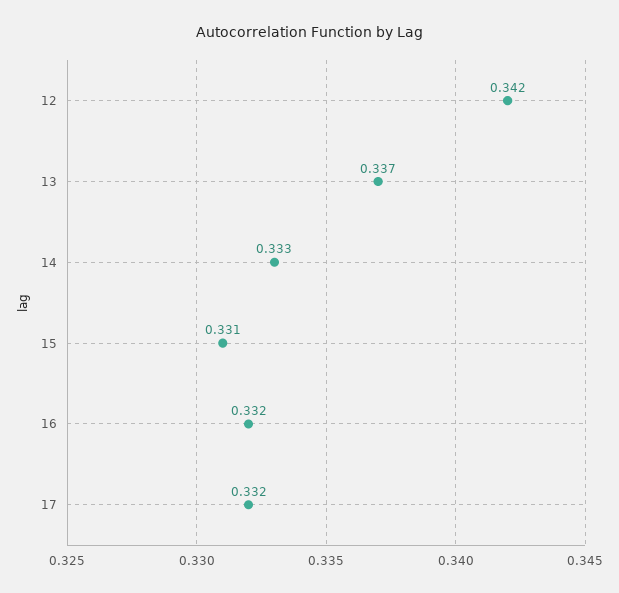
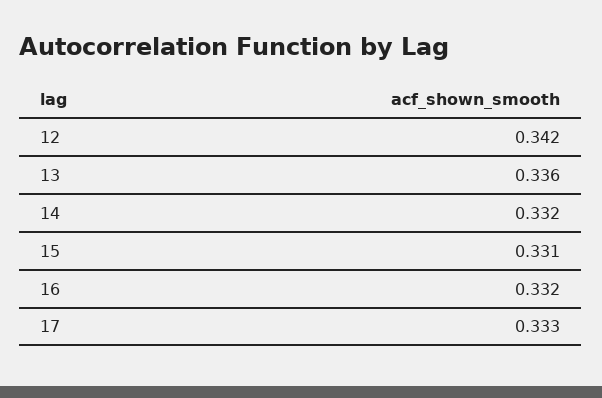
13: 0.337 -> 0.336
14: 0.333 -> 0.332
17: 0.332 -> 0.333

